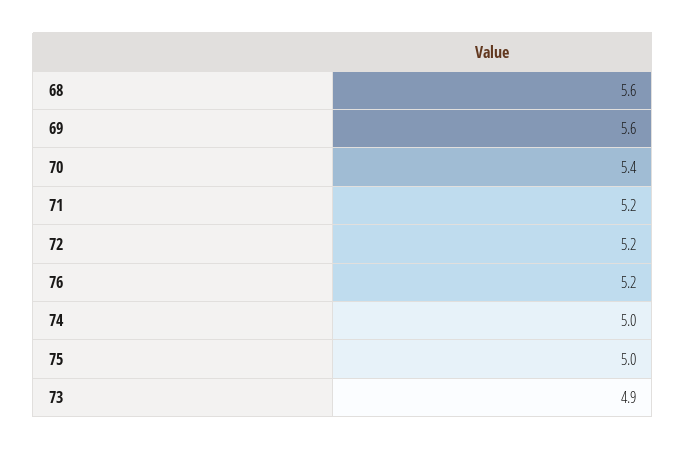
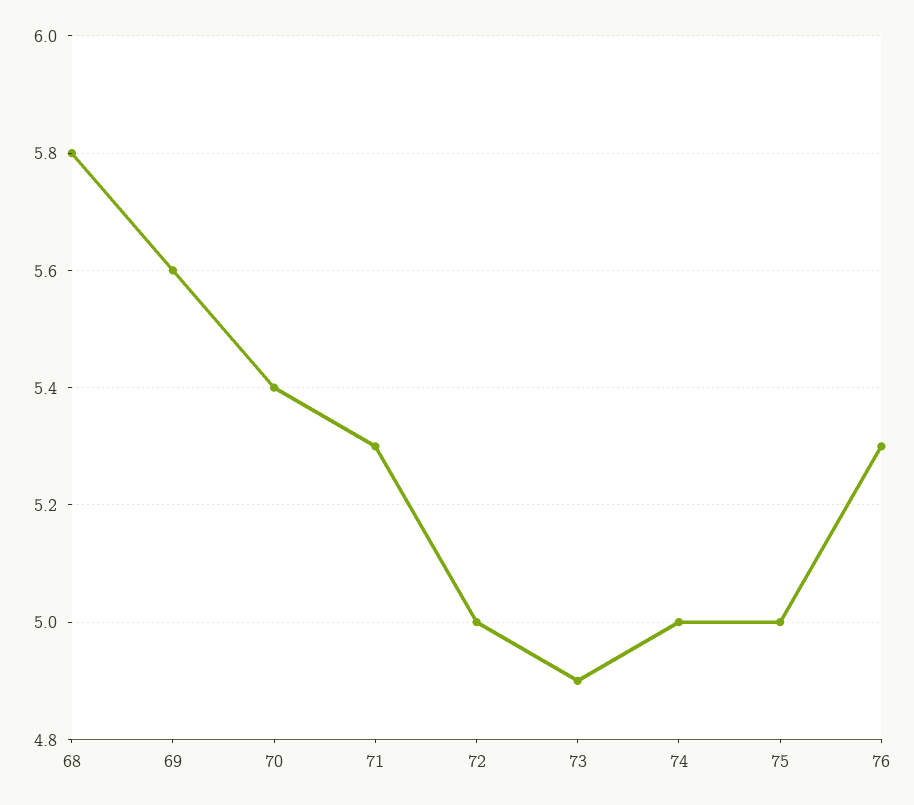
68: 5.6 -> 5.8
71: 5.2 -> 5.3
72: 5.2 -> 5
76: 5.2 -> 5.3

